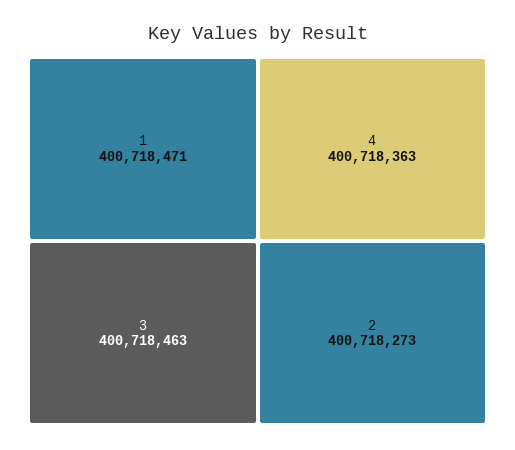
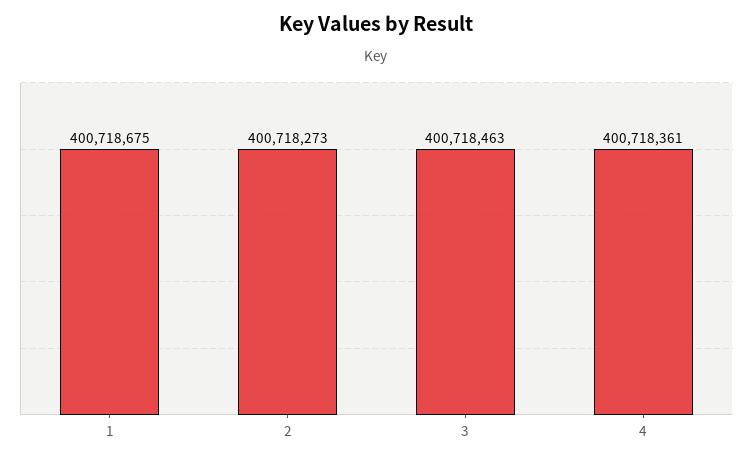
1: 400718471 -> 400718675
4: 400718363 -> 400718361

